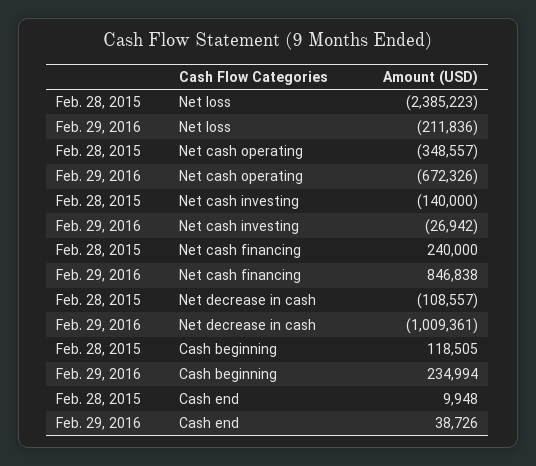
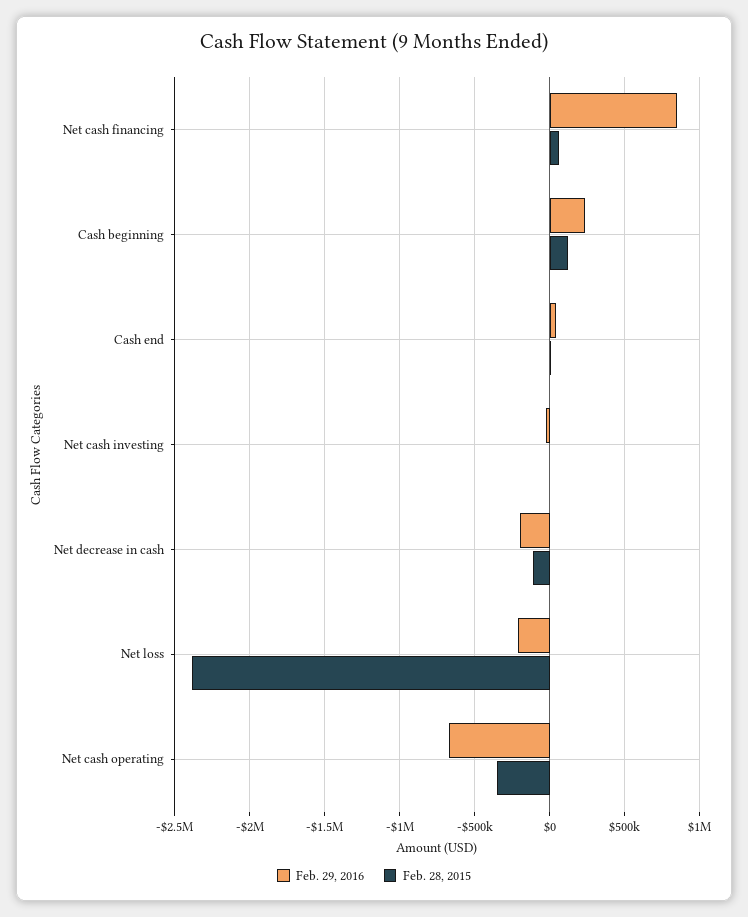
Feb. 28, 2015, Net cash investing: -140000 -> 0
Feb. 28, 2015, Net cash financing: 240000 -> 50000
Feb. 29, 2016, Net decrease in cash: -1009361 -> -200000

